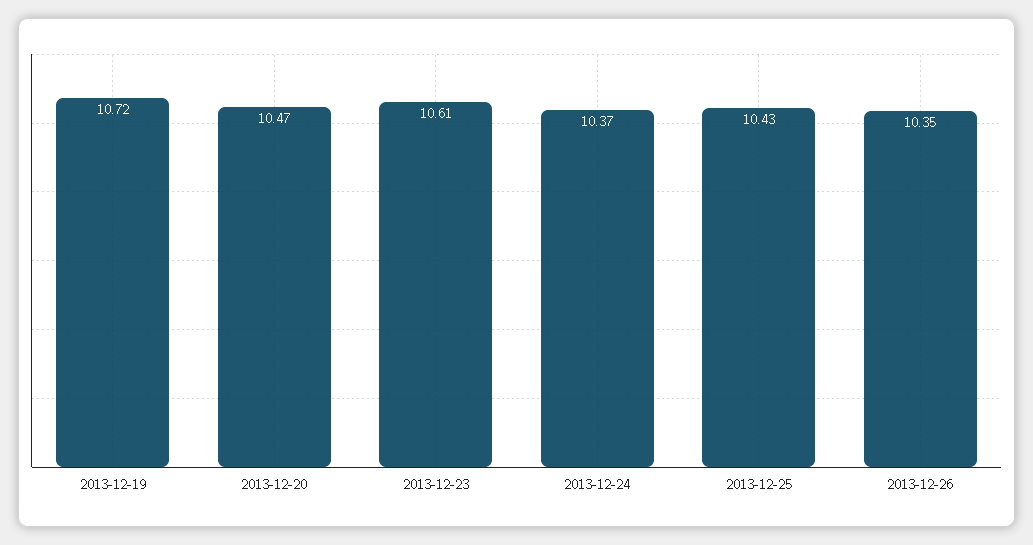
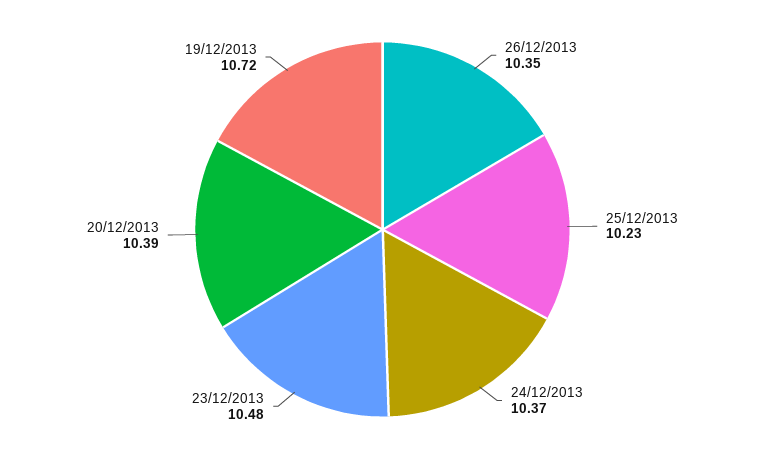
2013-12-20: 10.47 -> 10.39
2013-12-23: 10.61 -> 10.48
2013-12-25: 10.43 -> 10.23

